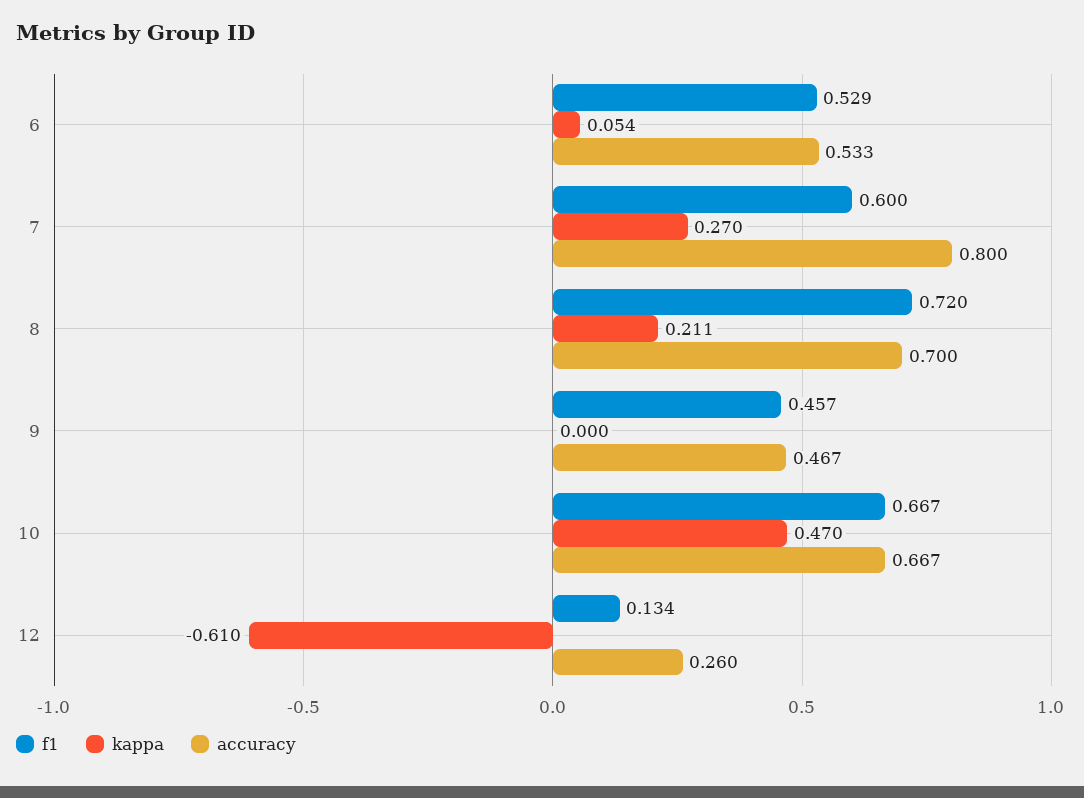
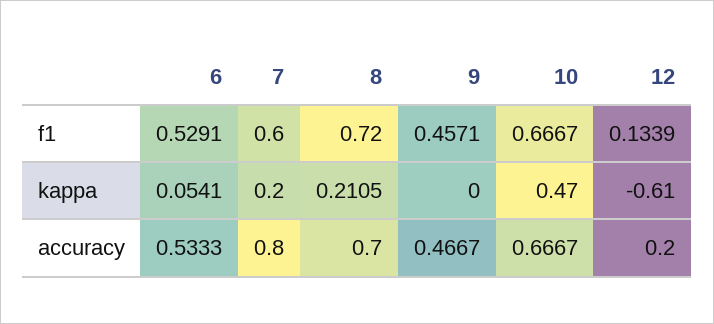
kappa, 7: 0.27 -> 0.2
accuracy, 12: 0.26 -> 0.2

